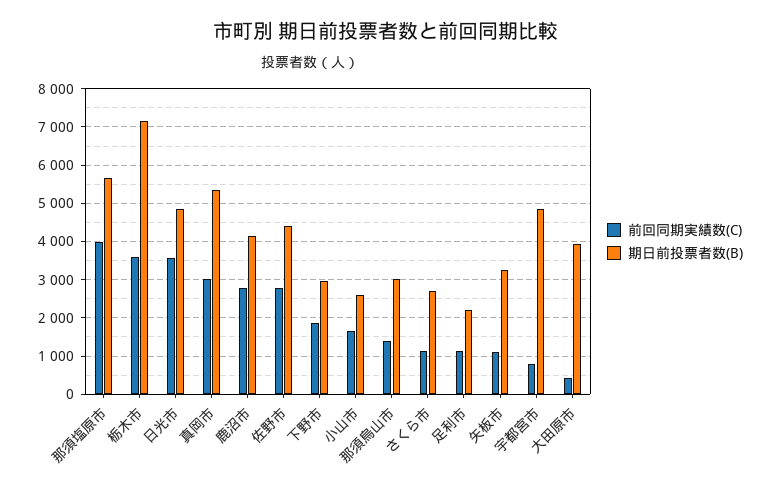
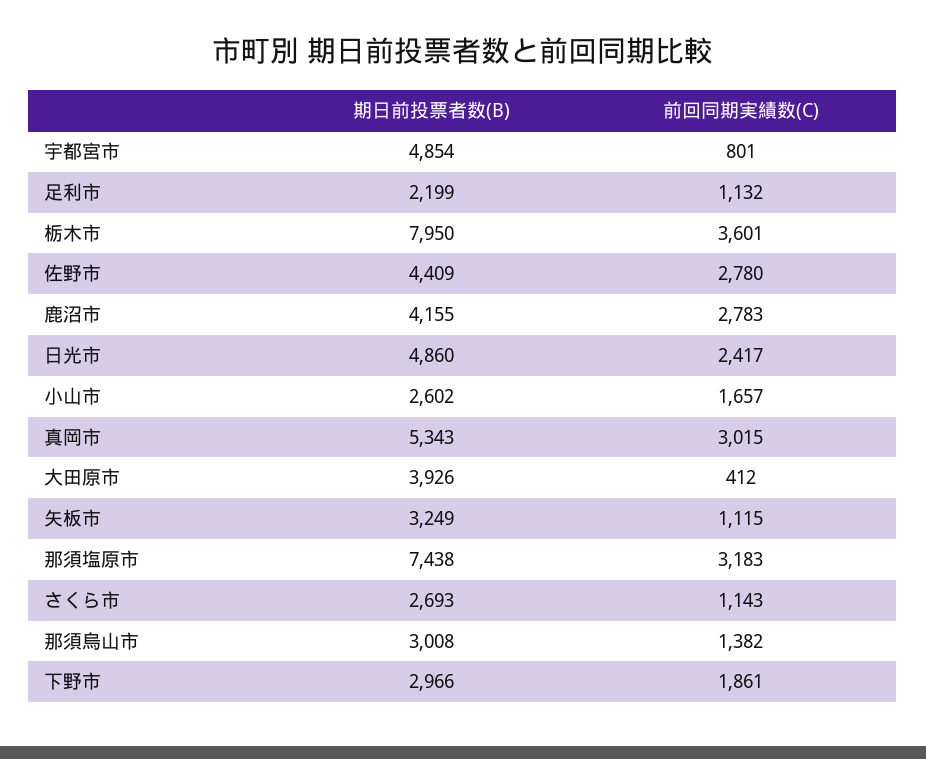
前回同期実績数(C), 那須塩原市: 4000 -> 3183
期日前投票者数(B), 那須塩原市: 5600 -> 7438
期日前投票者数(B), 栃木市: 7200 -> 7950
前回同期実績数(C), 日光市: 3600 -> 2417

